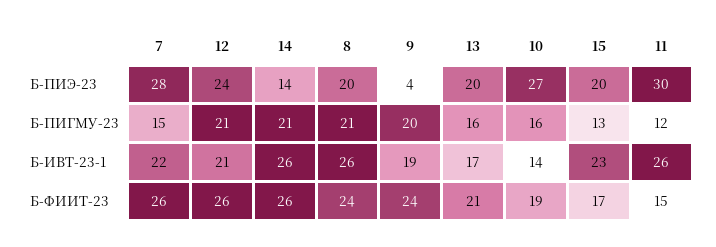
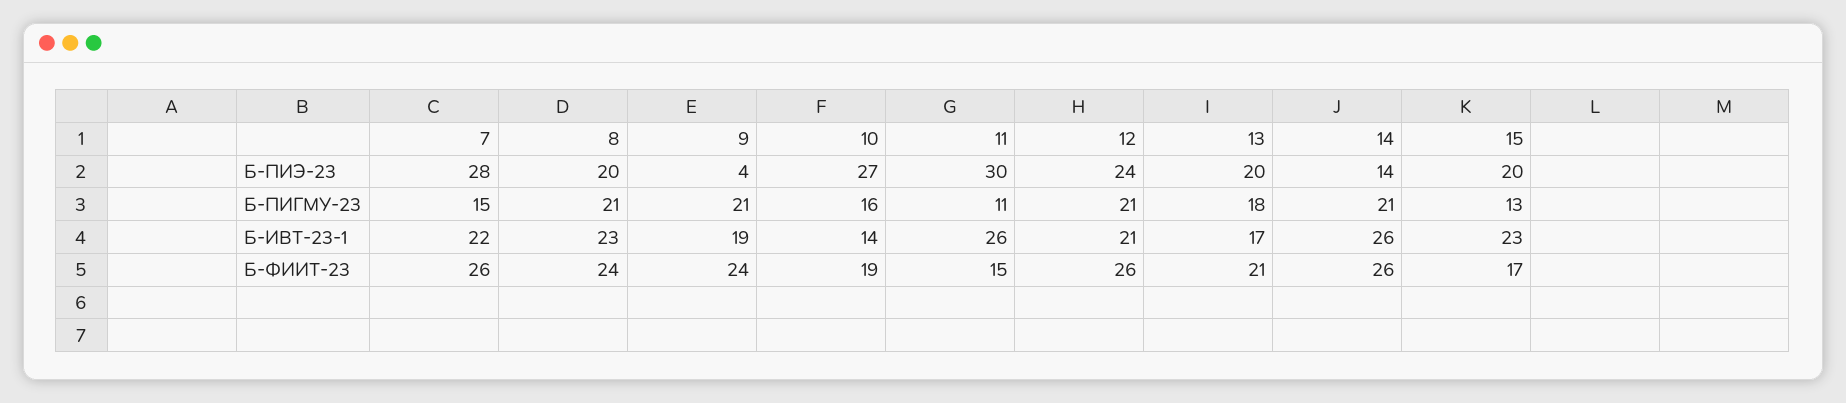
9, Б-ПИГМУ-23: 20 -> 21
13, Б-ПИГМУ-23: 16 -> 18
11, Б-ПИГМУ-23: 12 -> 11
8, Б-ИВТ-23-1: 26 -> 23

